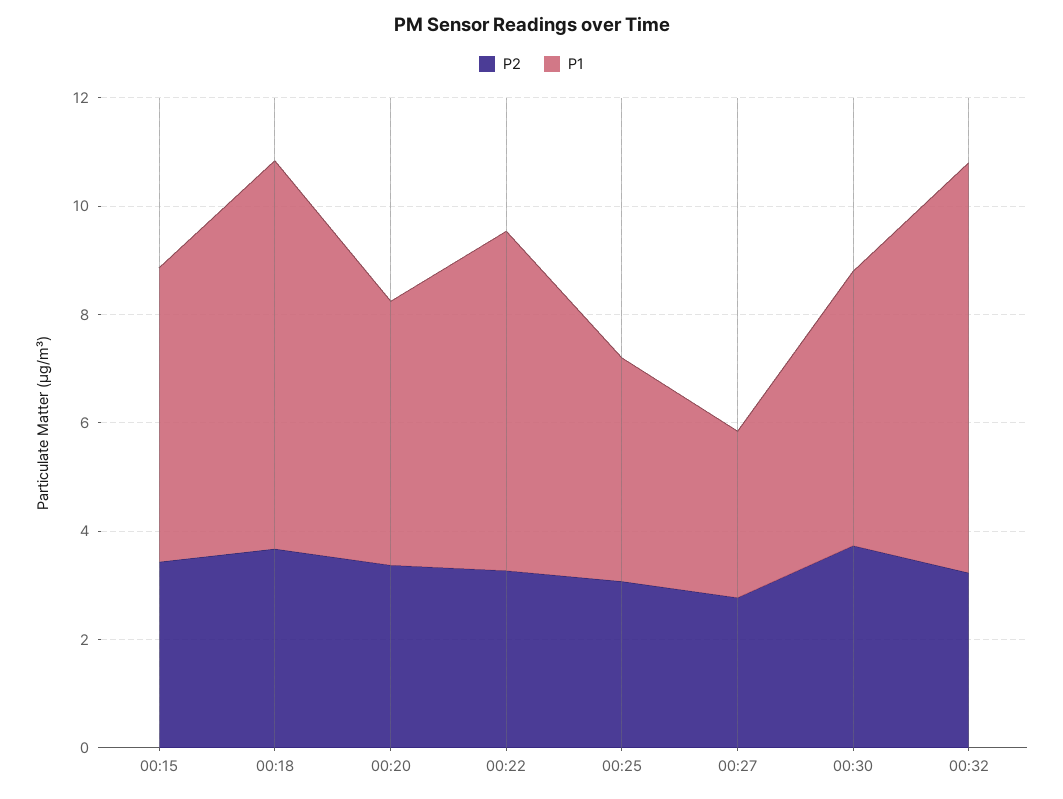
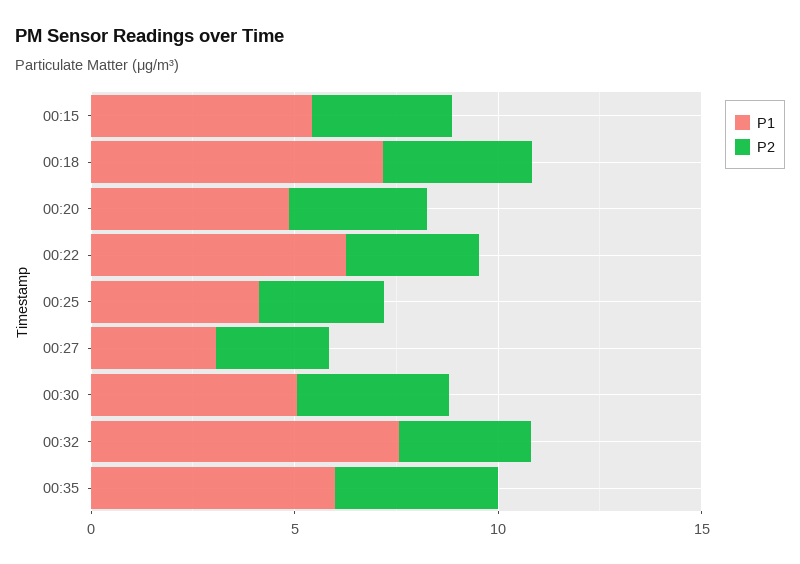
P1, 00:35: none -> 6
P2, 00:35: none -> 4

